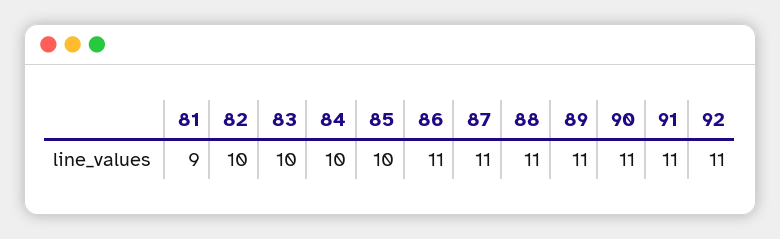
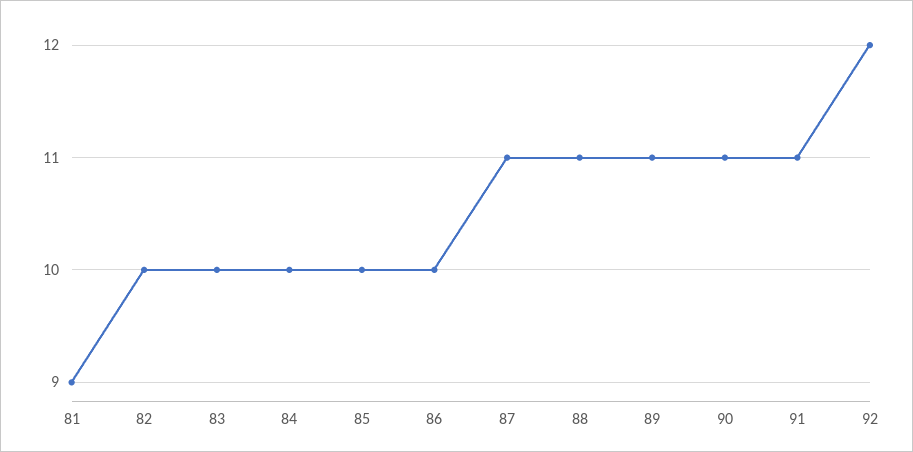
86: 11 -> 10
92: 11 -> 12

